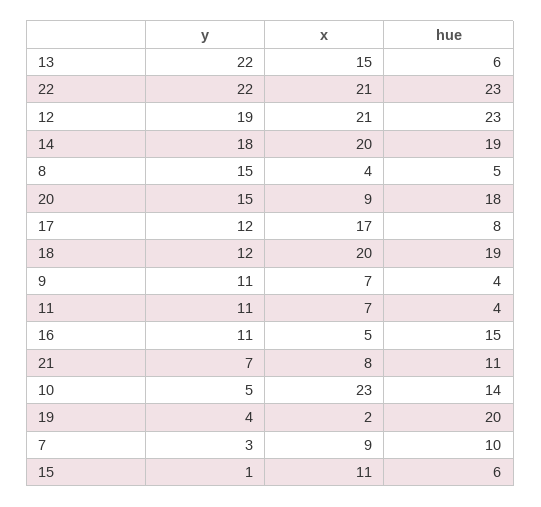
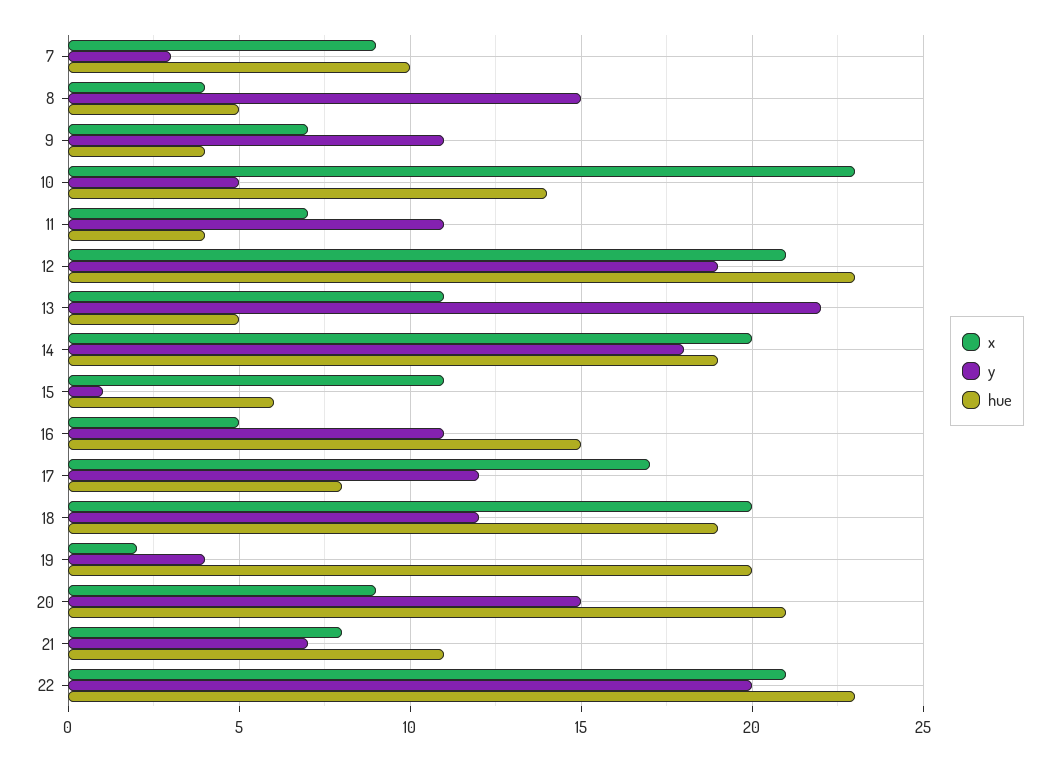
x, 13: 15 -> 11
hue, 13: 6 -> 5
y, 22: 22 -> 20
hue, 20: 18 -> 21

